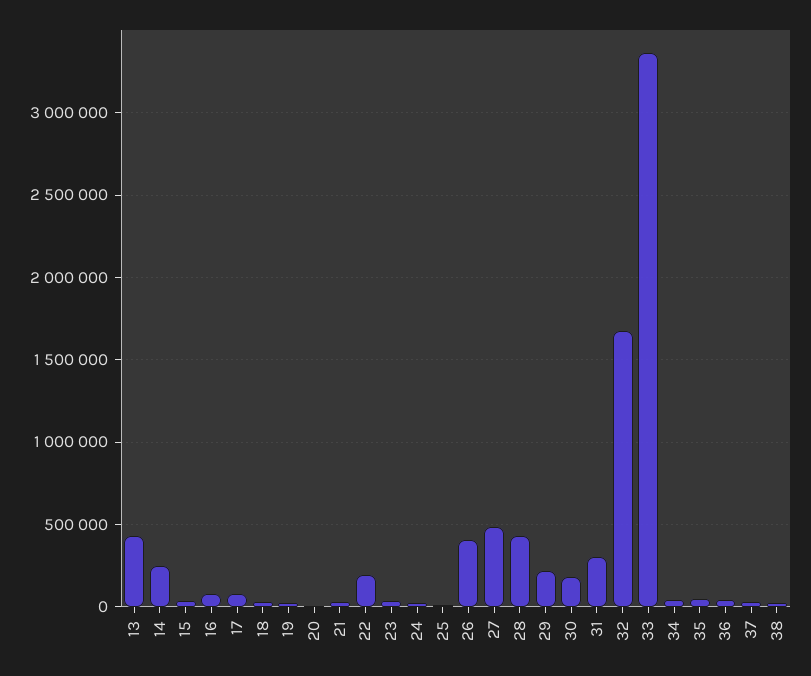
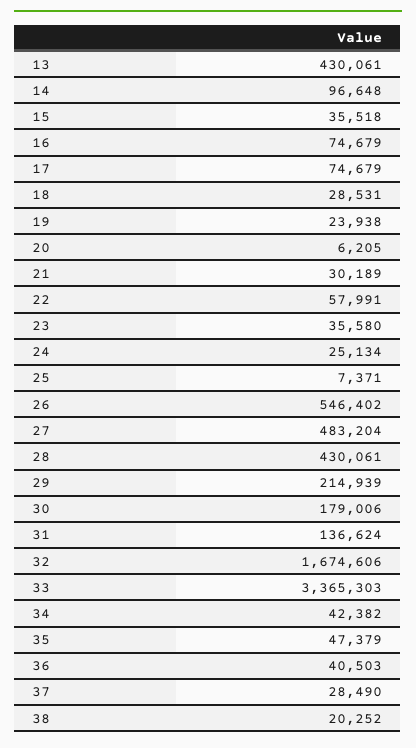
14: 250000 -> 96648
22: 200000 -> 57991
26: 400000 -> 546402
31: 300000 -> 136624

